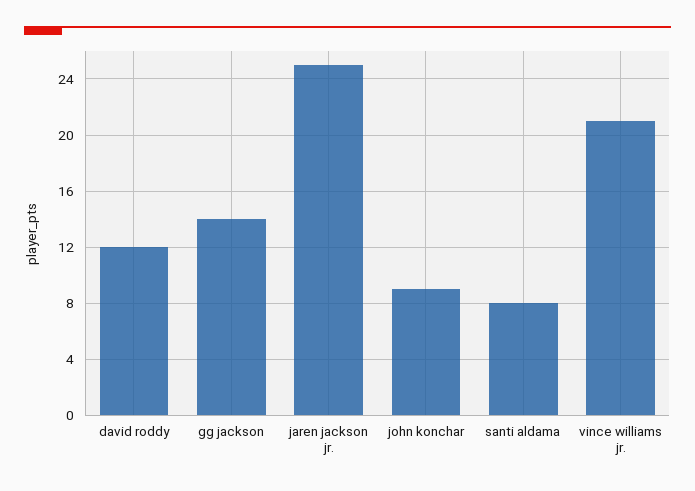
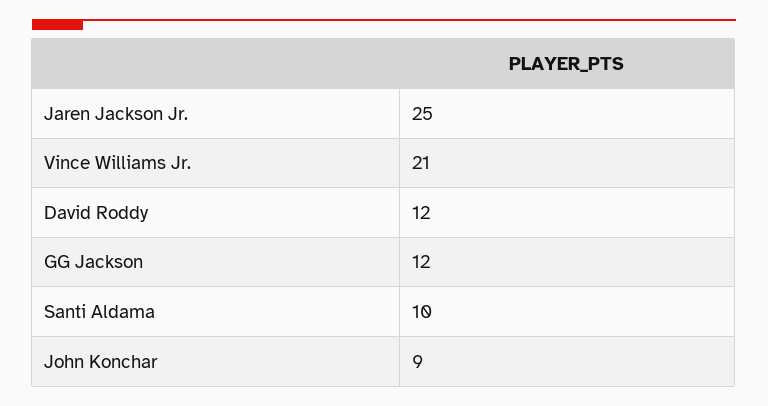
gg jackson: 14 -> 12
santi aldama: 8 -> 10

